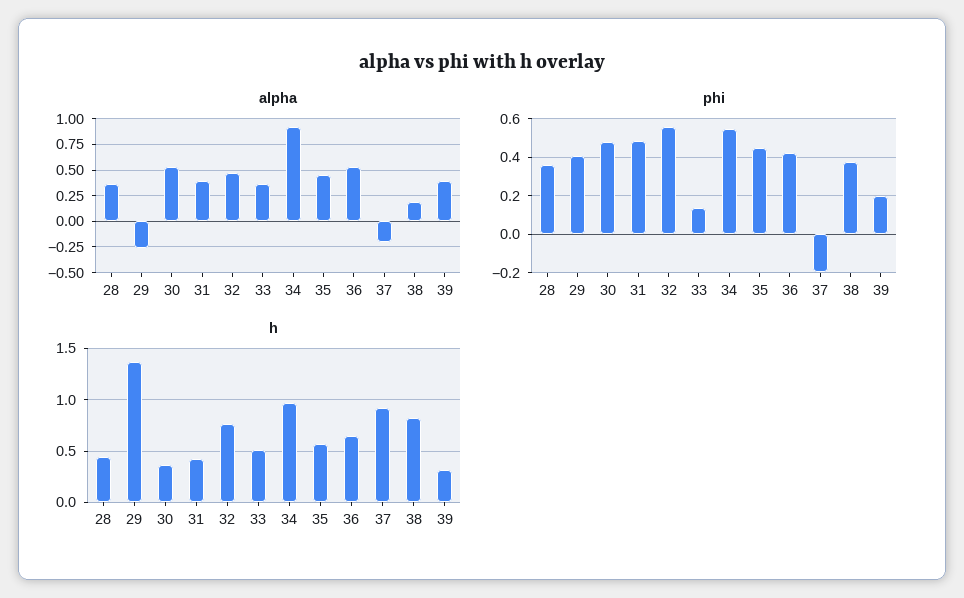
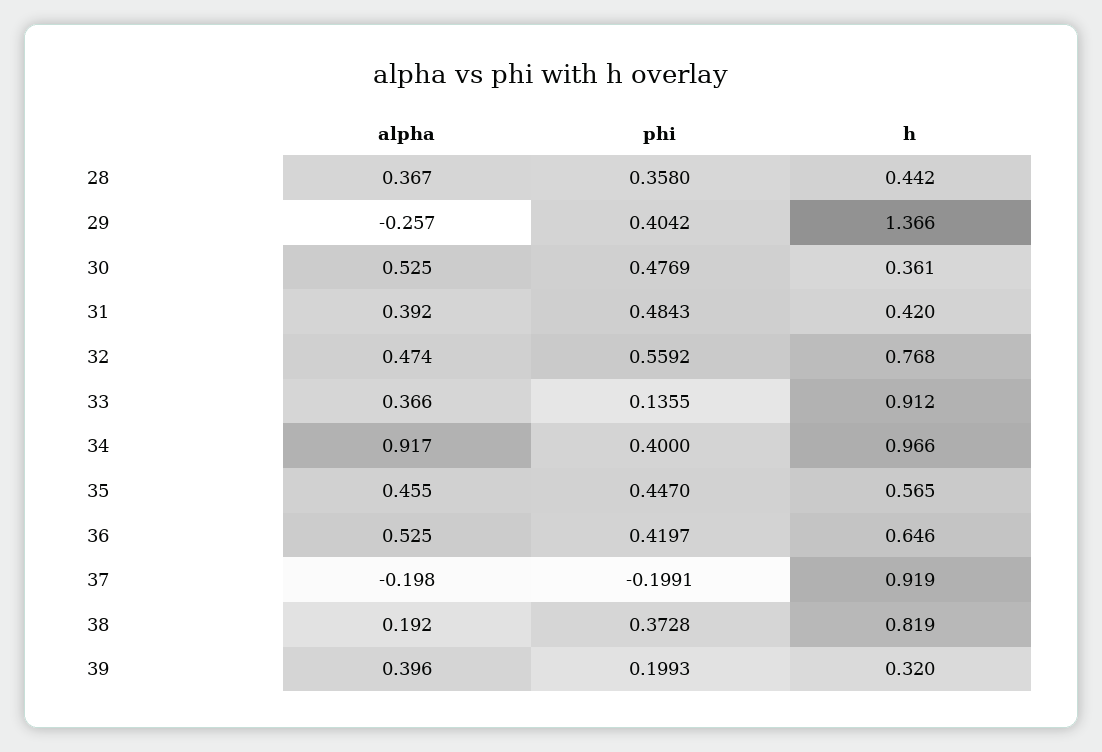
phi, 34: 0.55 -> 0.4
h, 33: 0.5 -> 0.912

